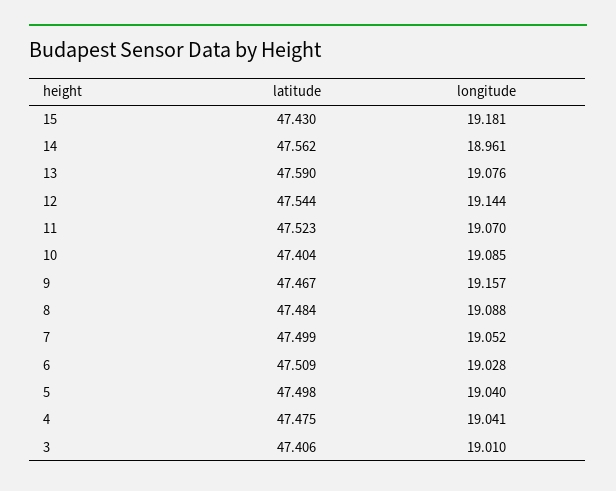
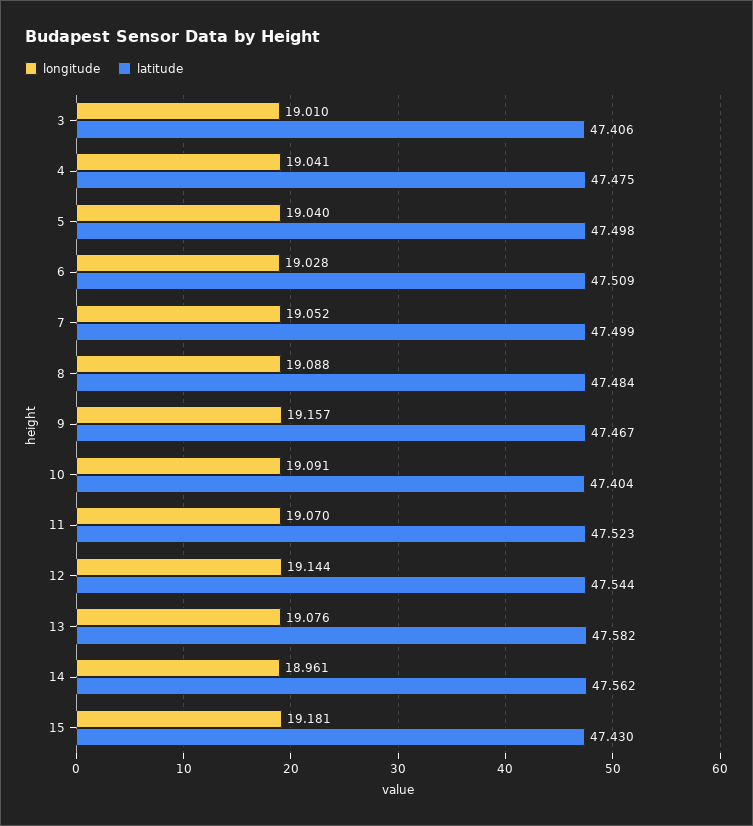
latitude, 13: 47.59 -> 47.582
longitude, 10: 19.085 -> 19.091

